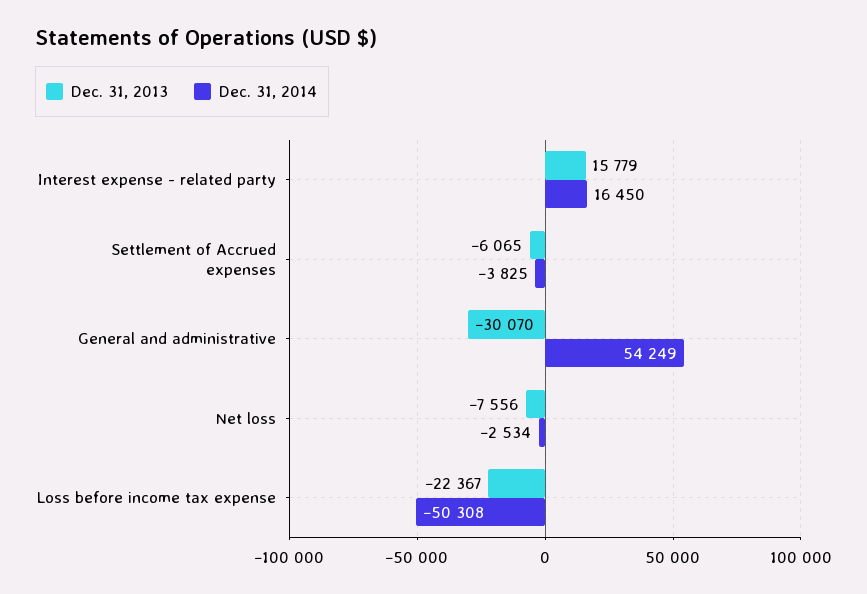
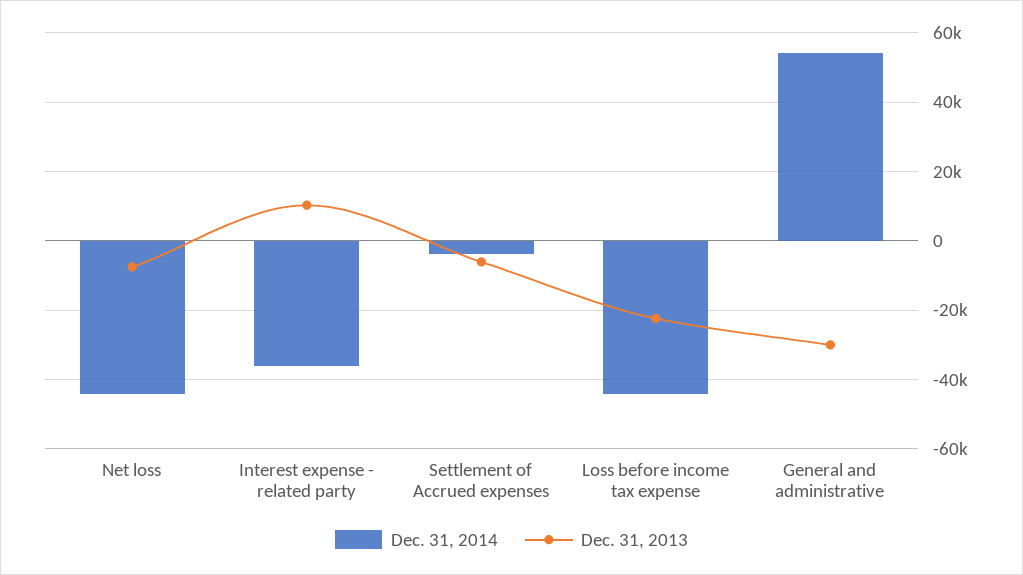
Dec. 31, 2013, Interest expense - related party: 15779 -> 10000
Dec. 31, 2014, Interest expense - related party: 16450 -> -36000
Dec. 31, 2014, Net loss: -2534 -> -44000
Dec. 31, 2014, Loss before income tax expense: -50308 -> -44000

